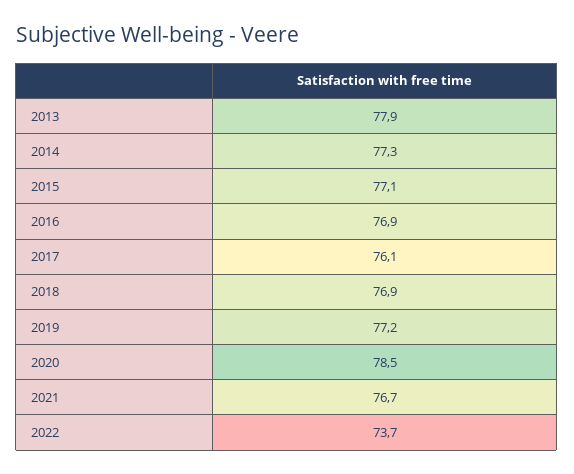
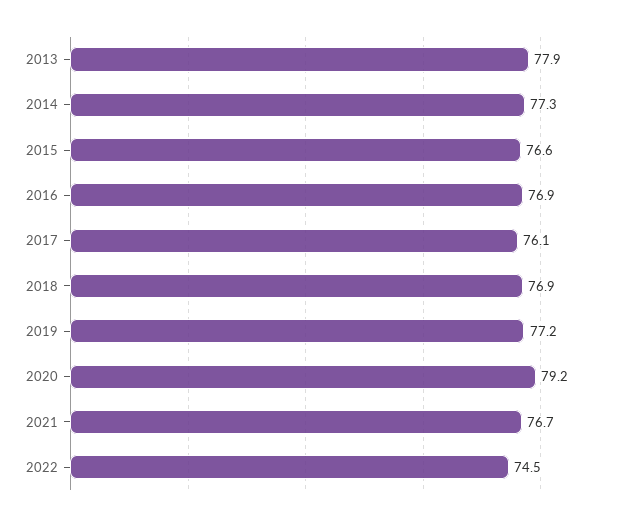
2015: 77.1 -> 76.6
2020: 78.5 -> 79.2
2022: 73.7 -> 74.5

